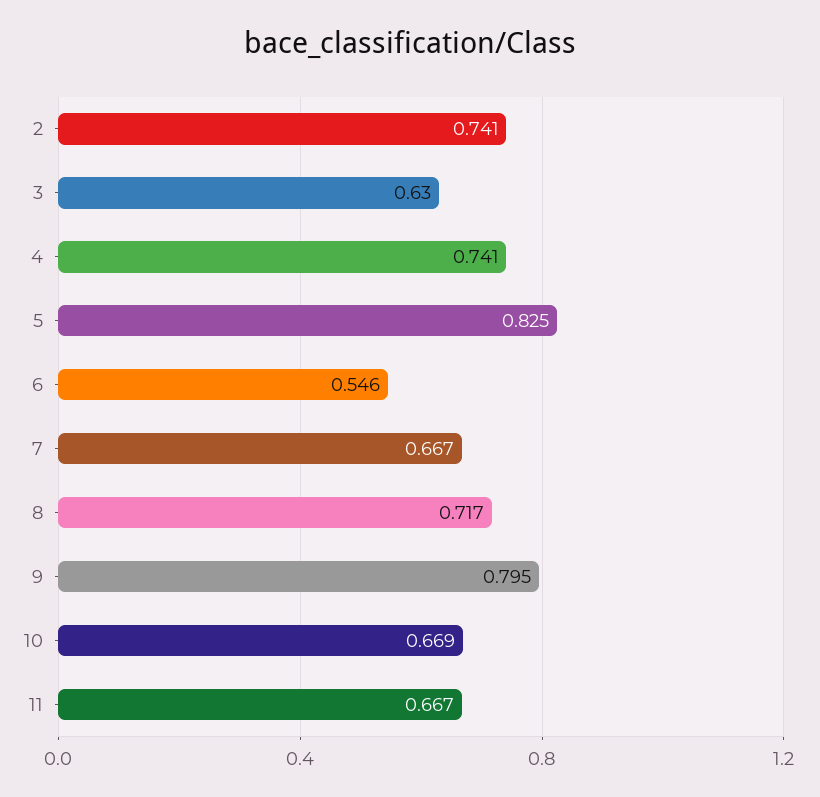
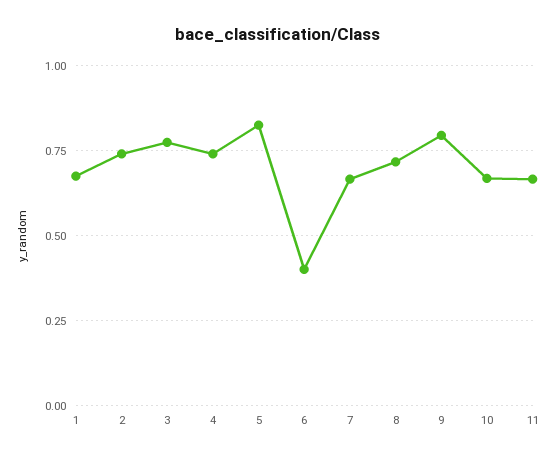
3: 0.63 -> 0.775
6: 0.546 -> 0.4
1: none -> 0.675

